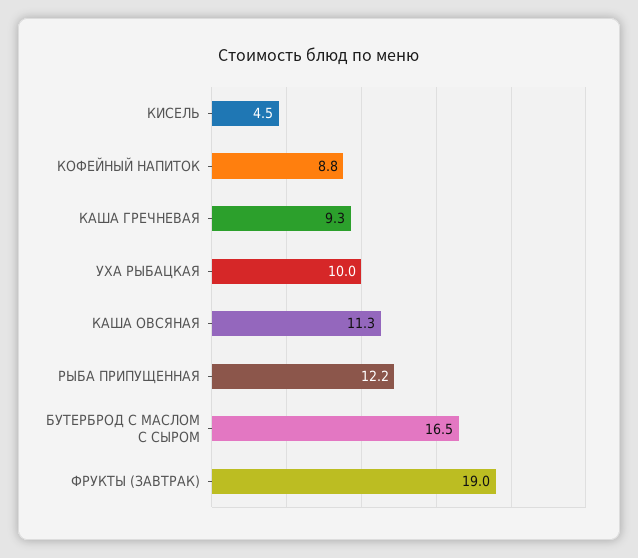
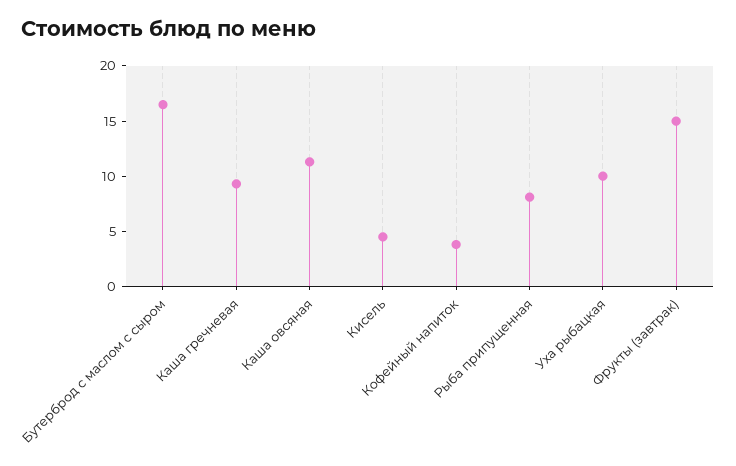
КОФЕЙНЫЙ НАПИТОК: 8.8 -> 4
РЫБА ПРИПУЩЕННАЯ: 12.2 -> 8
ФРУКТЫ (ЗАВТРАК): 19 -> 15

